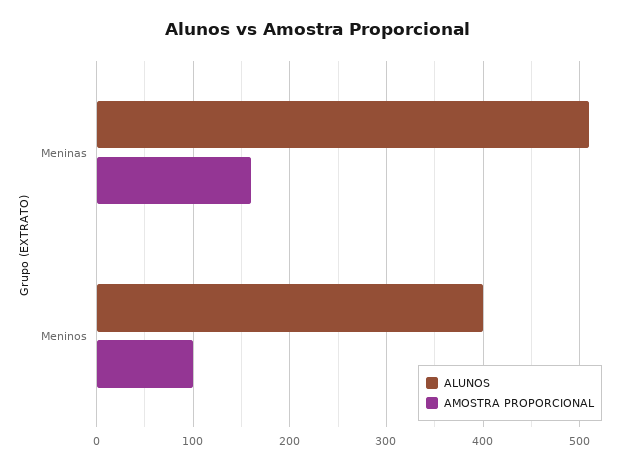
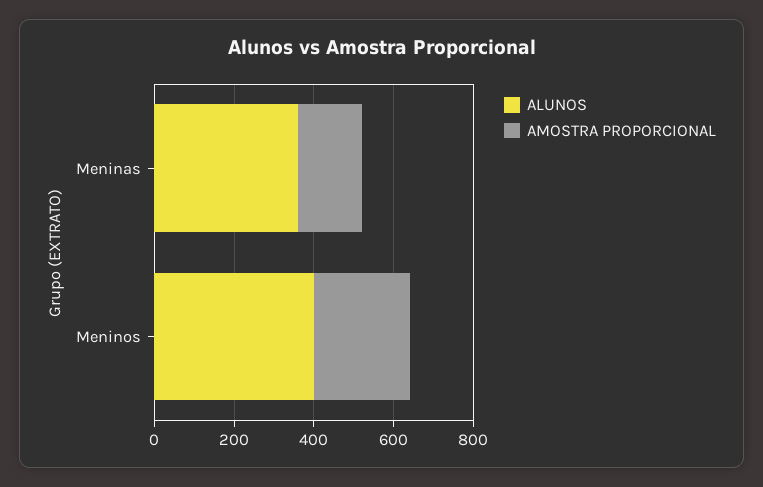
ALUNOS, Meninas: 510 -> 350
AMOSTRA PROPORCIONAL, Meninos: 100 -> 250

